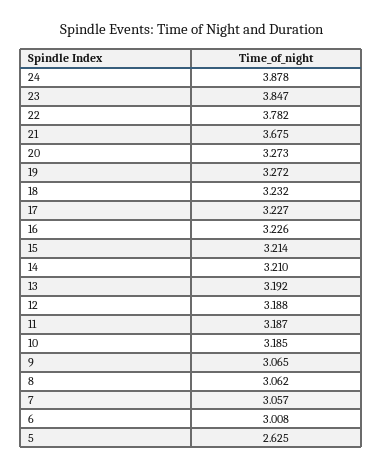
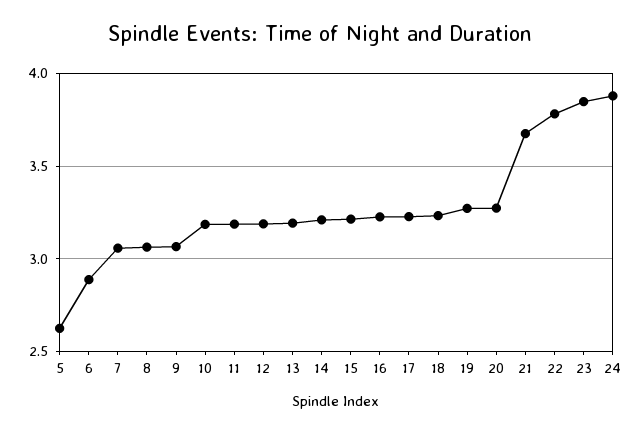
6: 3.008 -> 2.9

